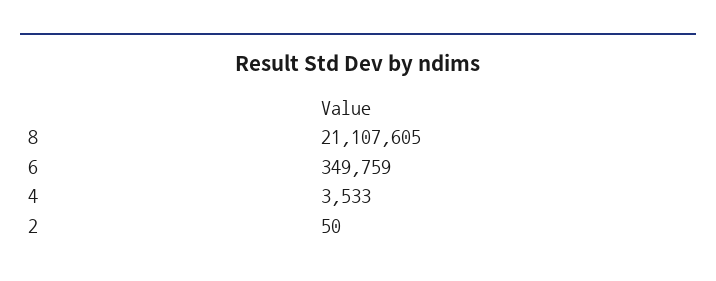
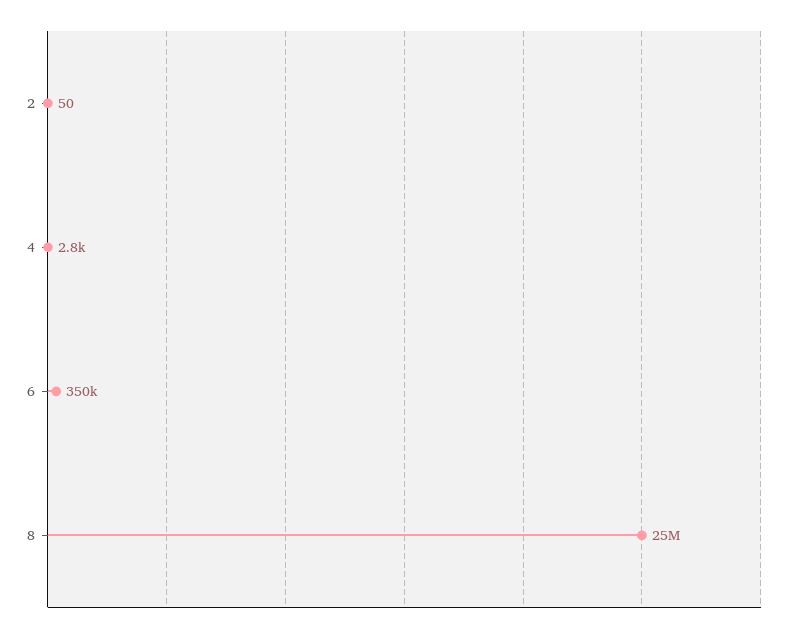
8: 21107605 -> 25000000
4: 3533 -> 2800

